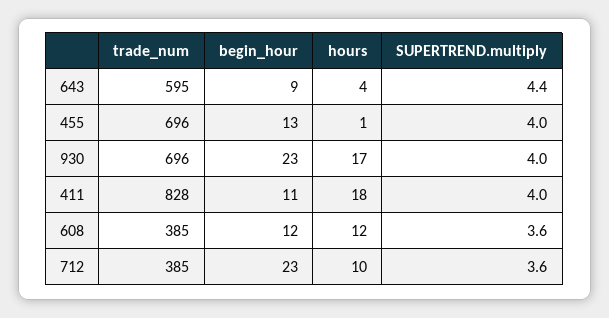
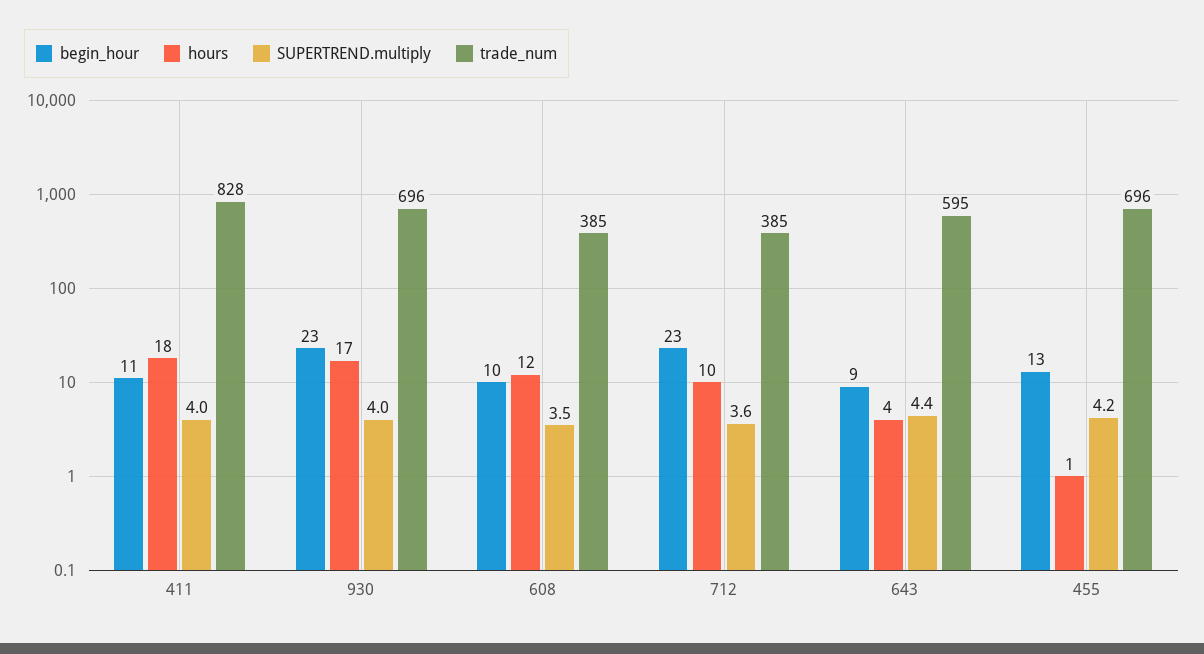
SUPERTREND.multiply, 455: 4 -> 4.2
begin_hour, 608: 12 -> 10
SUPERTREND.multiply, 608: 3.6 -> 3.5

